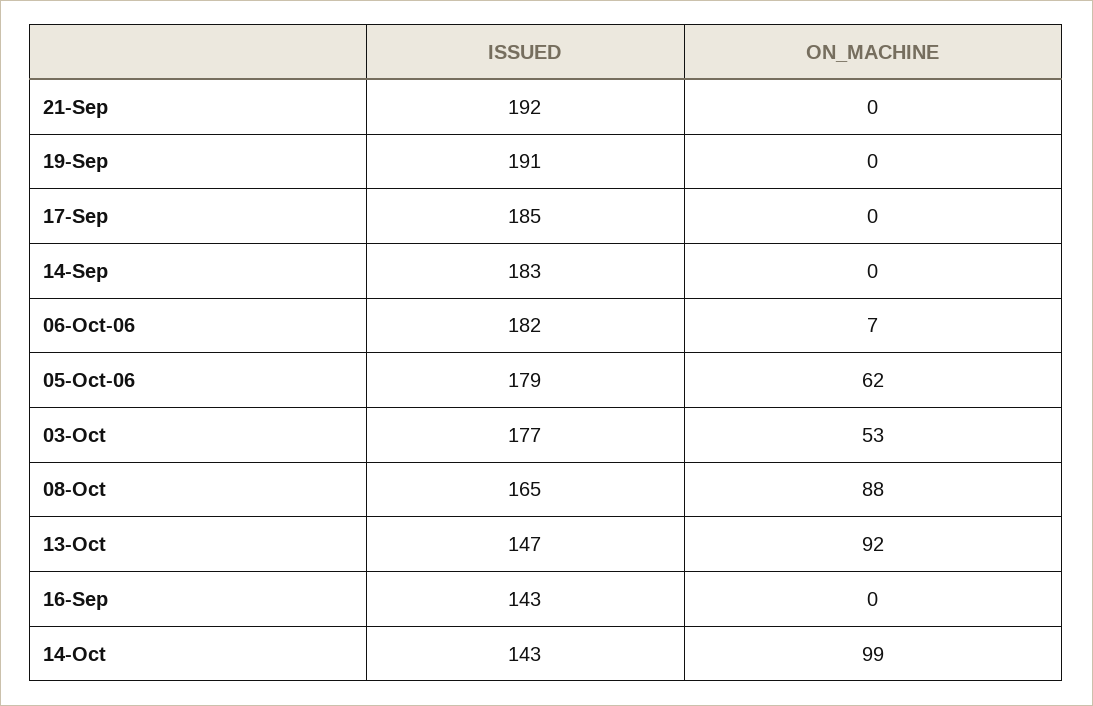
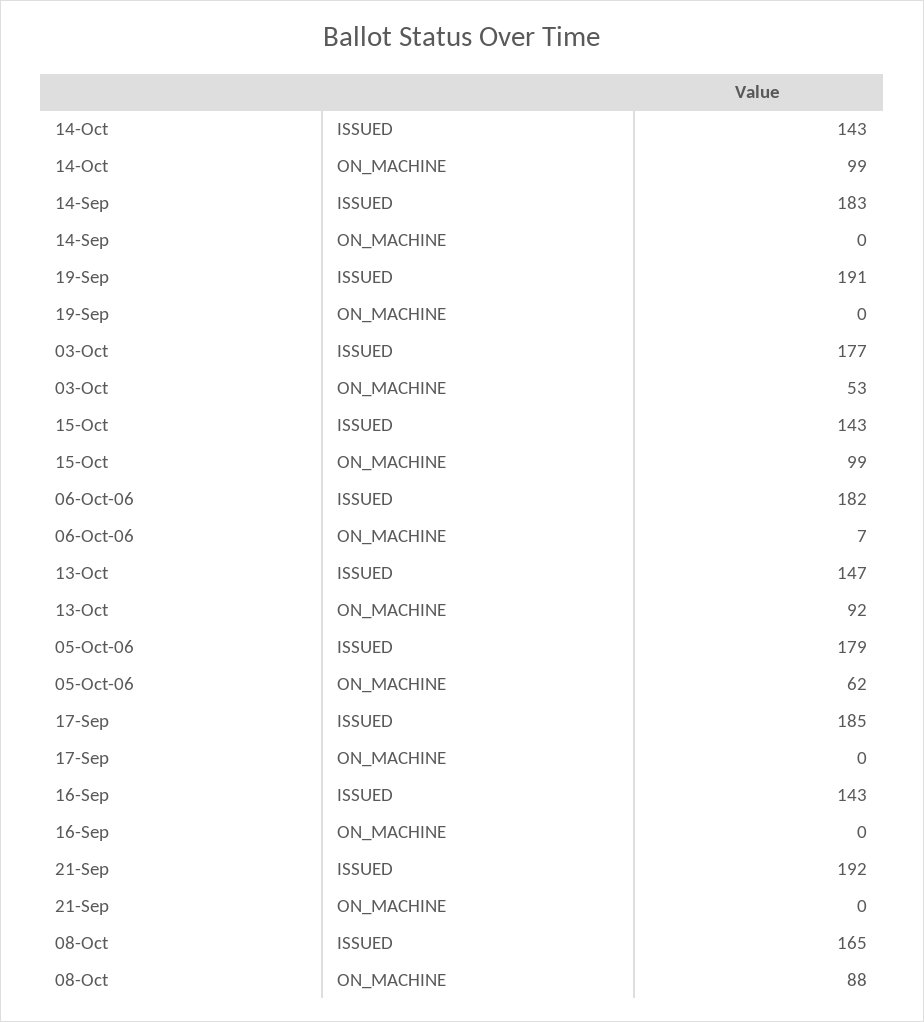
ISSUED, 15-Oct: none -> 143
ON_MACHINE, 15-Oct: none -> 99

